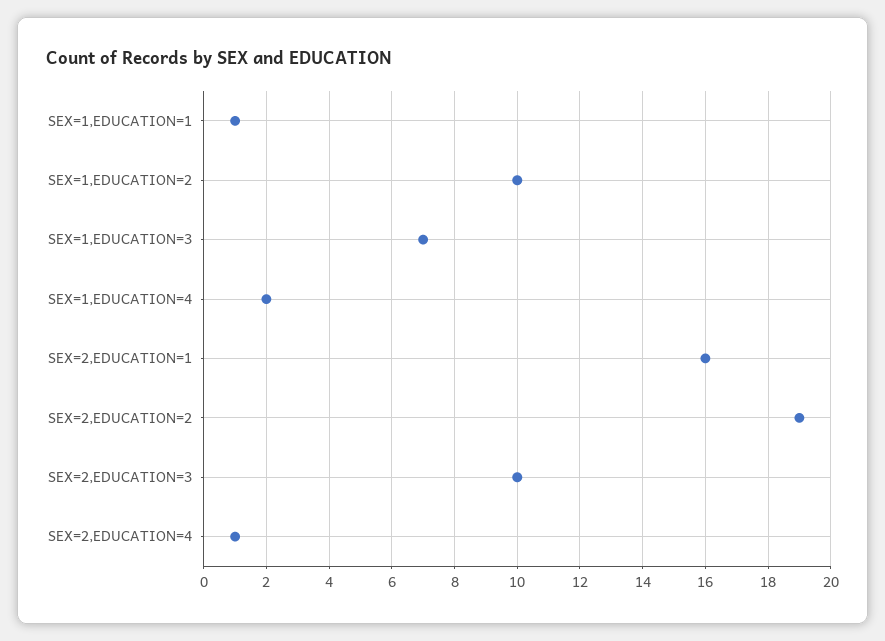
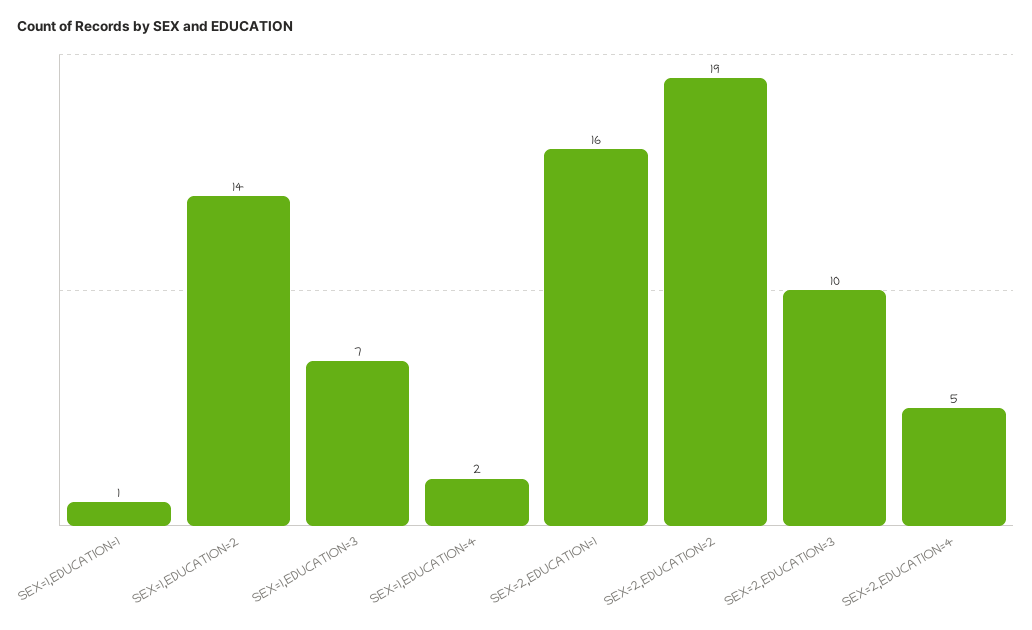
SEX=1,EDUCATION=2: 10 -> 14
SEX=2,EDUCATION=4: 1 -> 5

